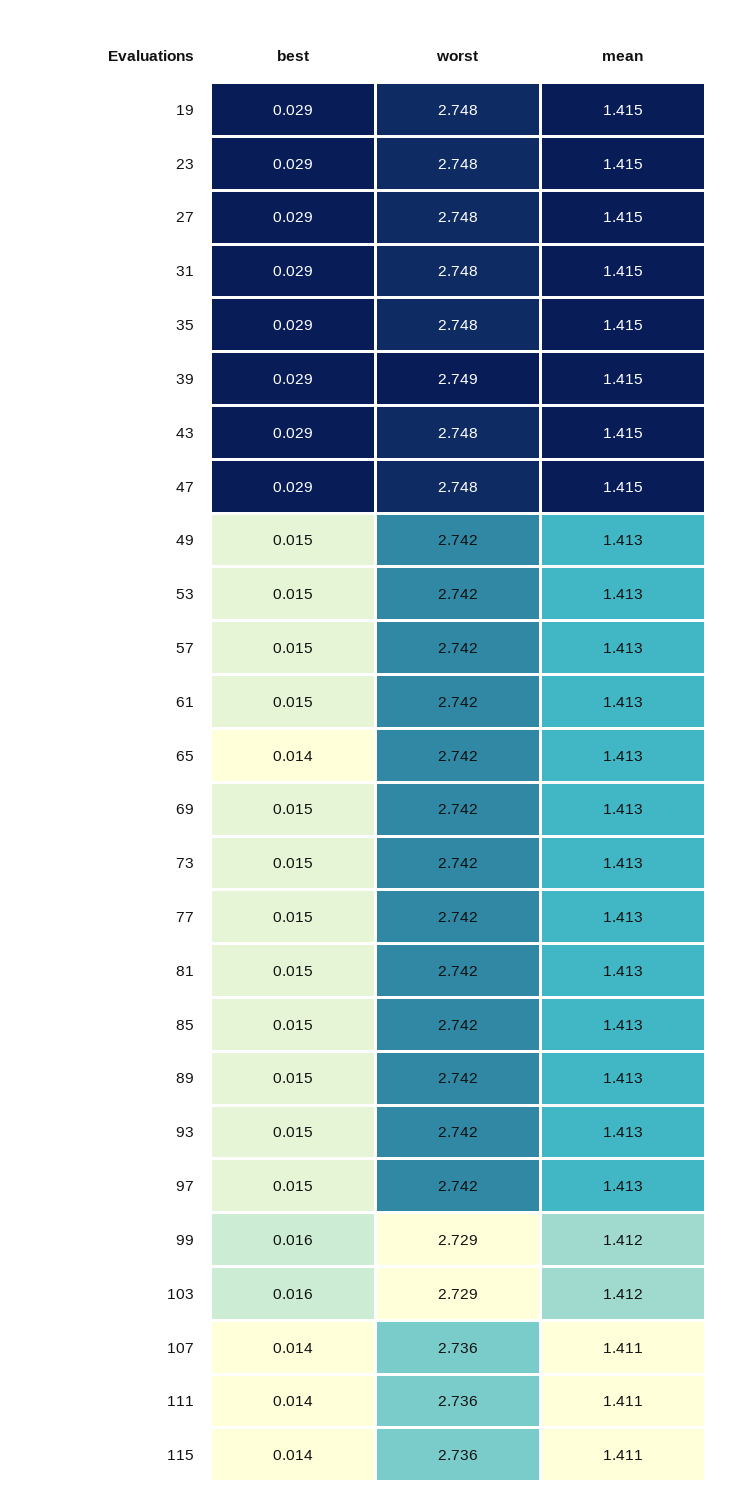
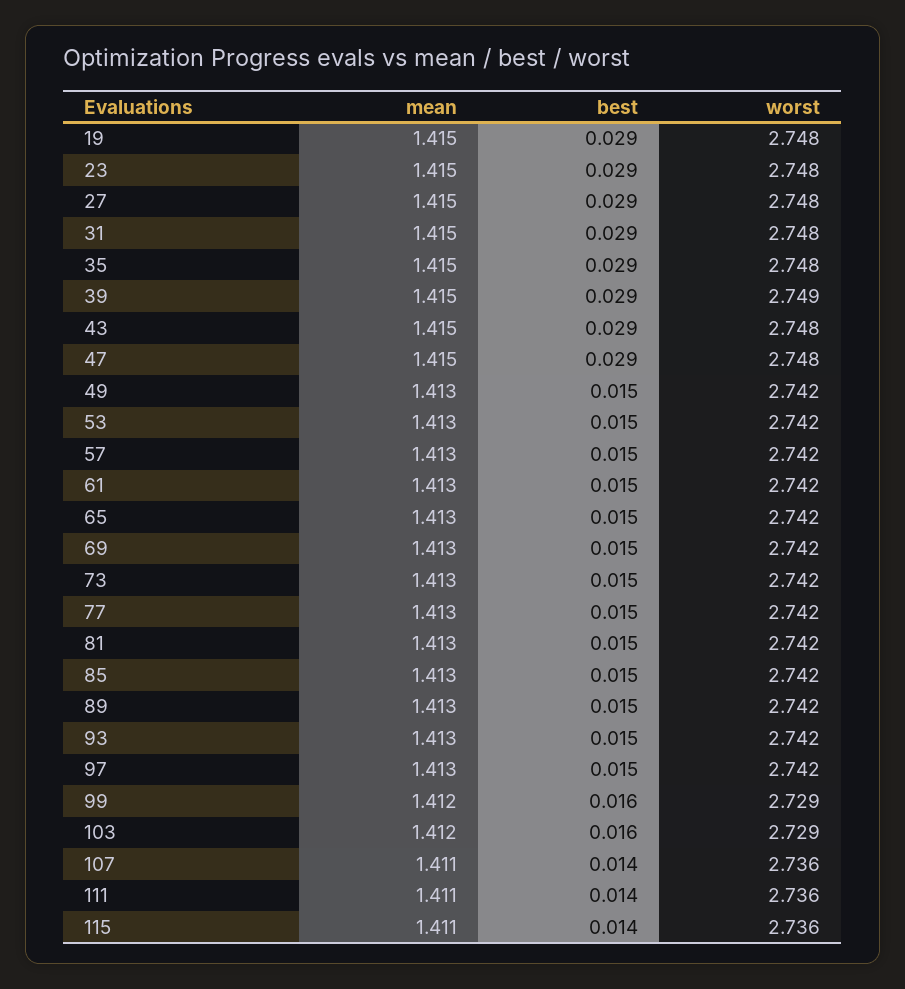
best, 65: 0.014 -> 0.015

